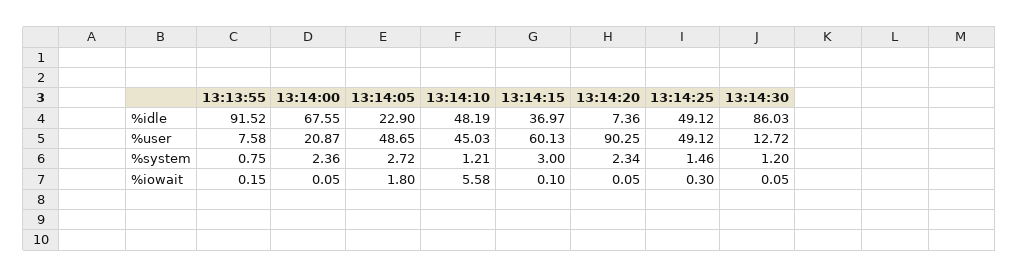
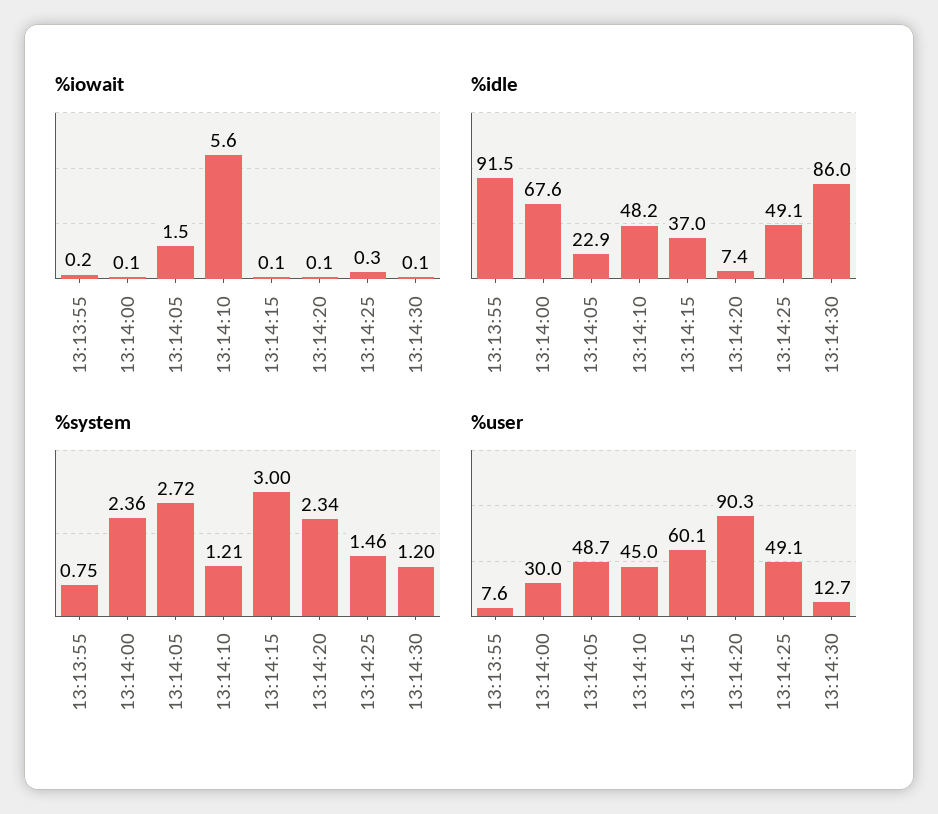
%user, 13:14:00: 20.87 -> 30
%iowait, 13:14:05: 1.8 -> 1.5

